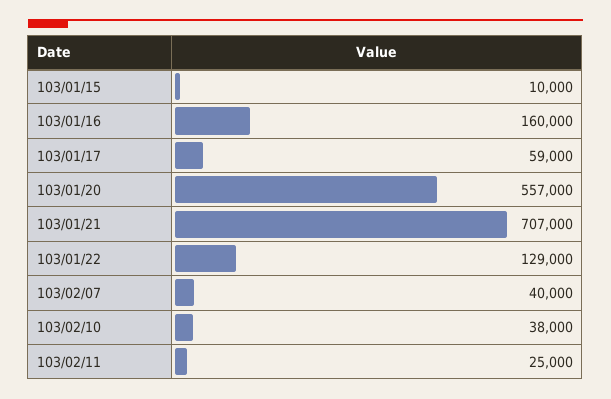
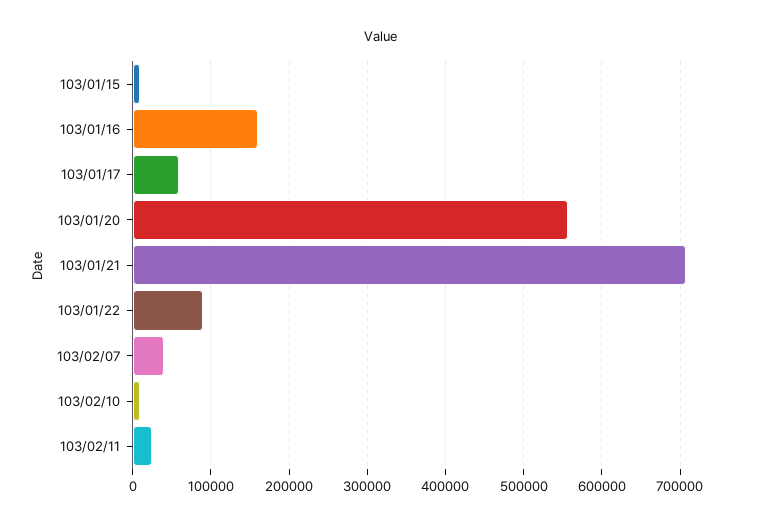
103/01/22: 129000 -> 90000
103/02/10: 38000 -> 10000

